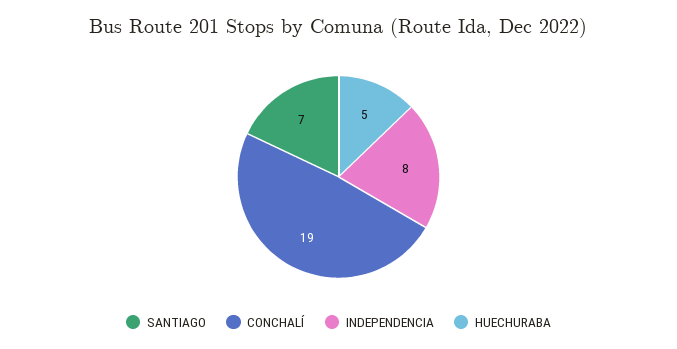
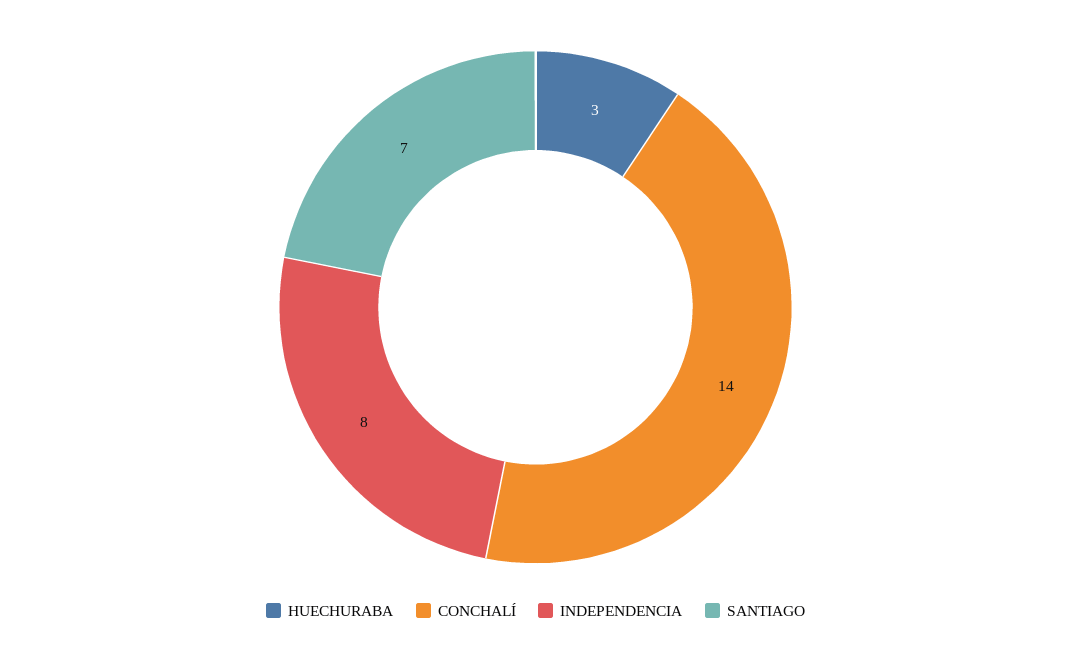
CONCHALÍ: 19 -> 14
HUECHURABA: 5 -> 3

